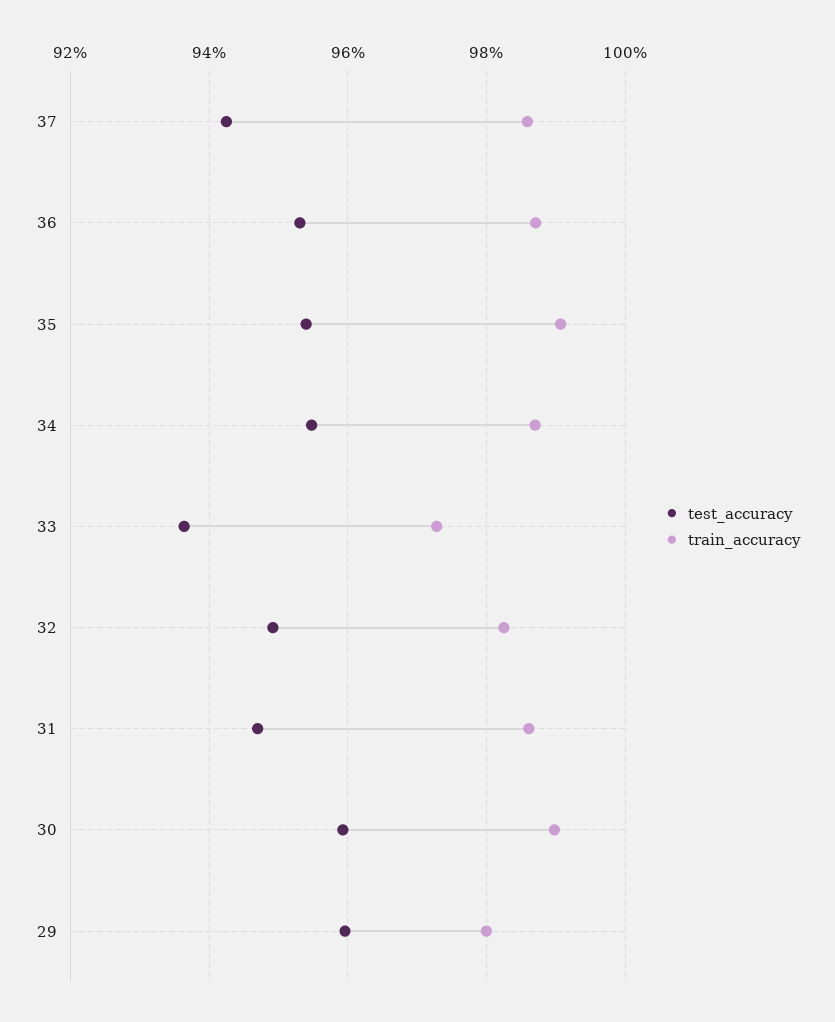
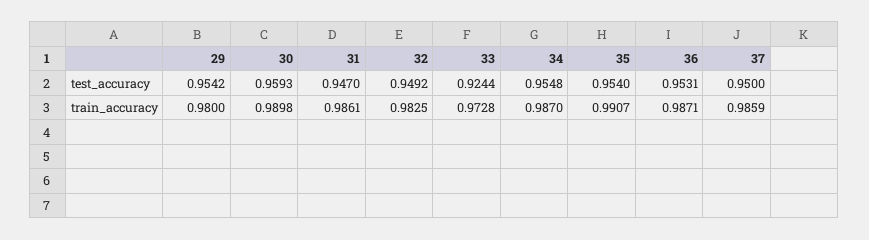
test_accuracy, 37: 0.942 -> 0.95
test_accuracy, 33: 0.936 -> 0.9244
test_accuracy, 29: 0.96 -> 0.9542

